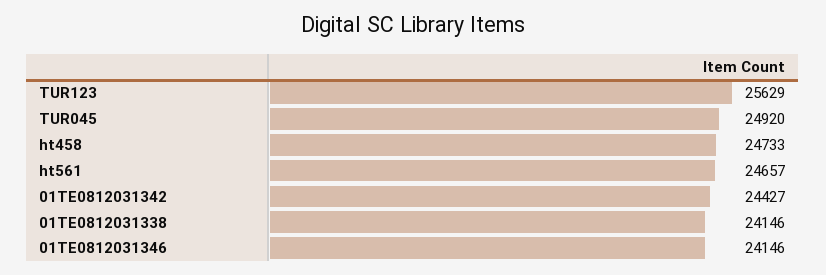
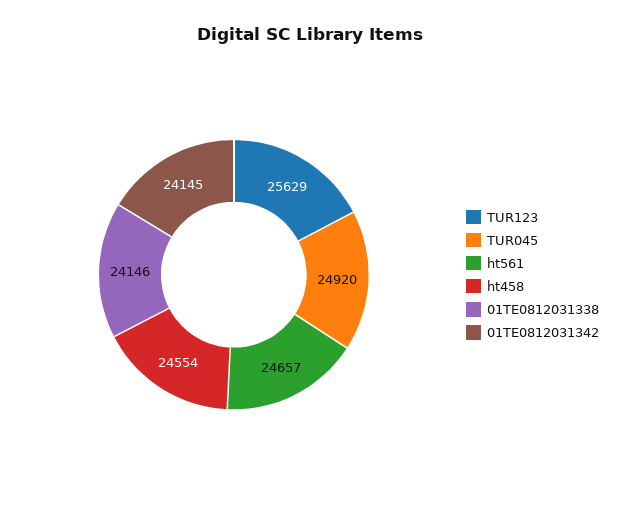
ht458: 24733 -> 24554
01TE0812031342: 24427 -> 24145
01TE0812031346: 24146 -> none

